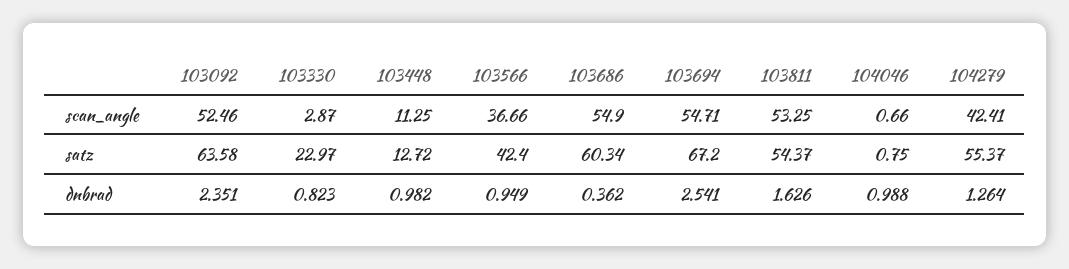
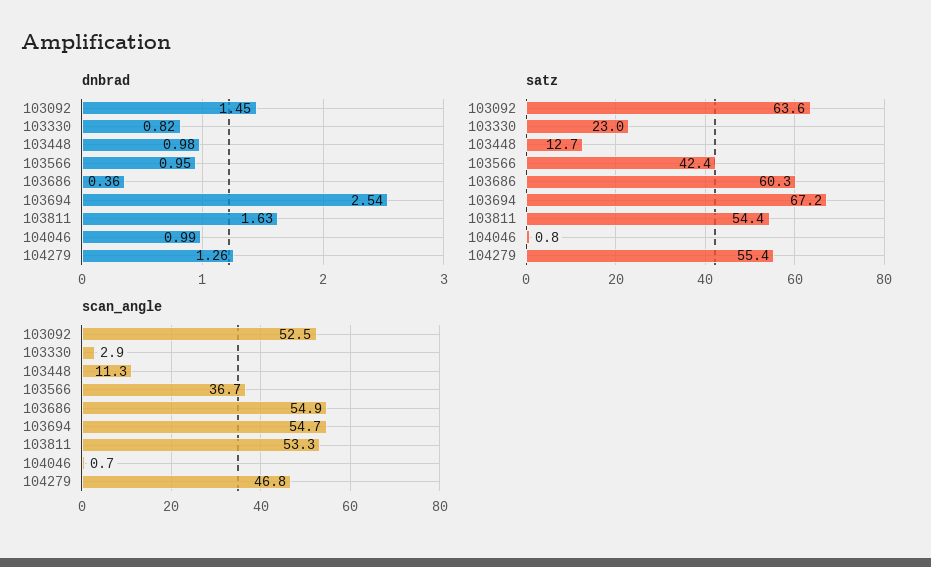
scan_angle, 104279: 42.41 -> 46.8
dnbrad, 103092: 2.351 -> 1.45

